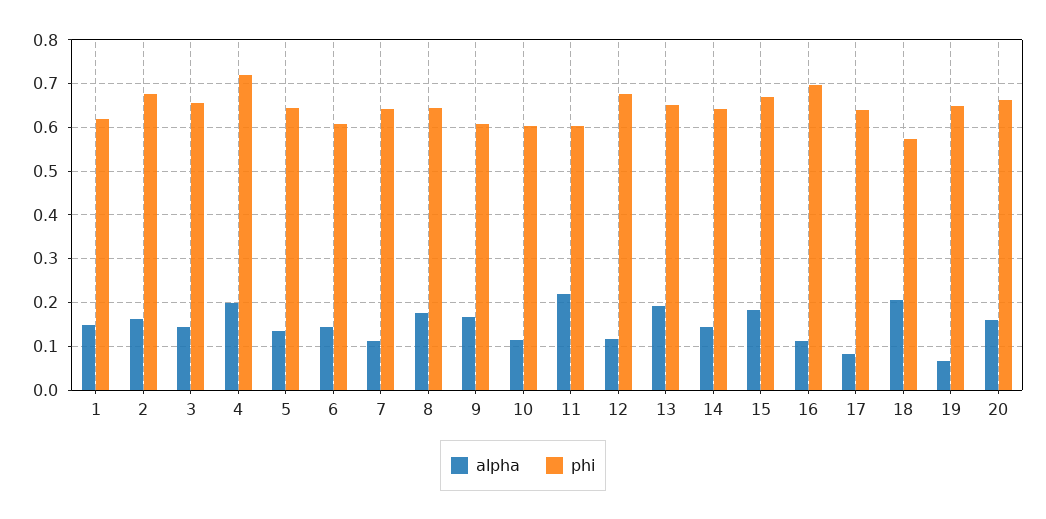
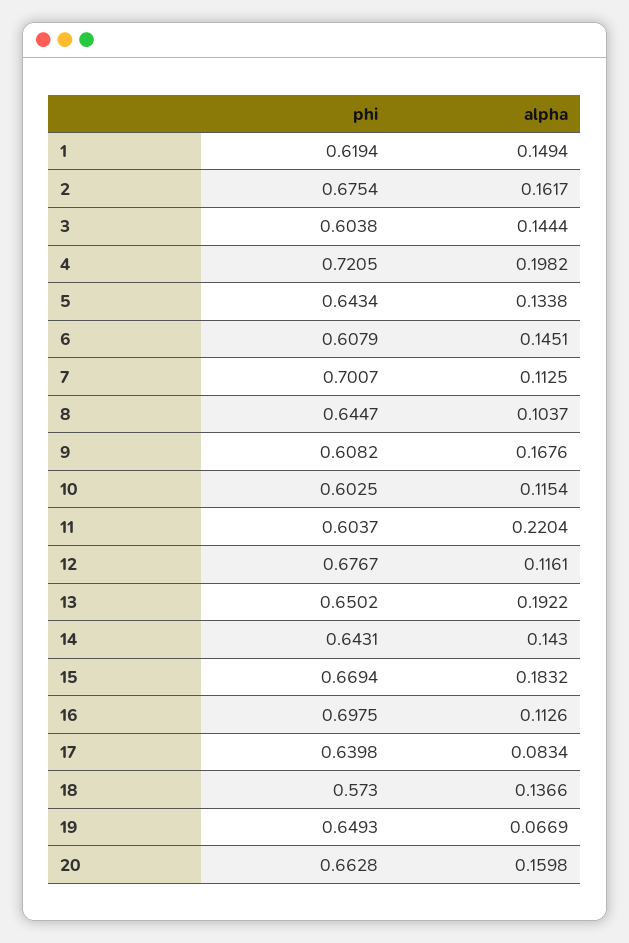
phi, 3: 0.66 -> 0.6038
phi, 7: 0.64 -> 0.7007
alpha, 8: 0.18 -> 0.1037
alpha, 18: 0.2 -> 0.1366

